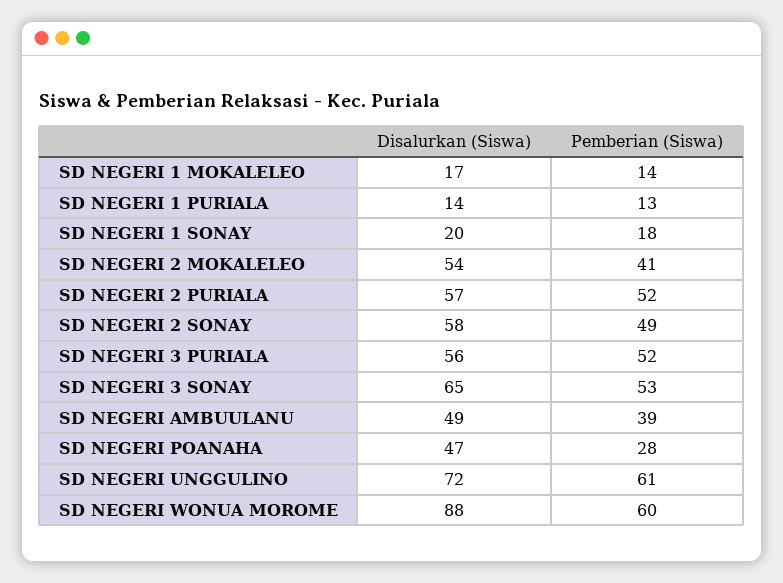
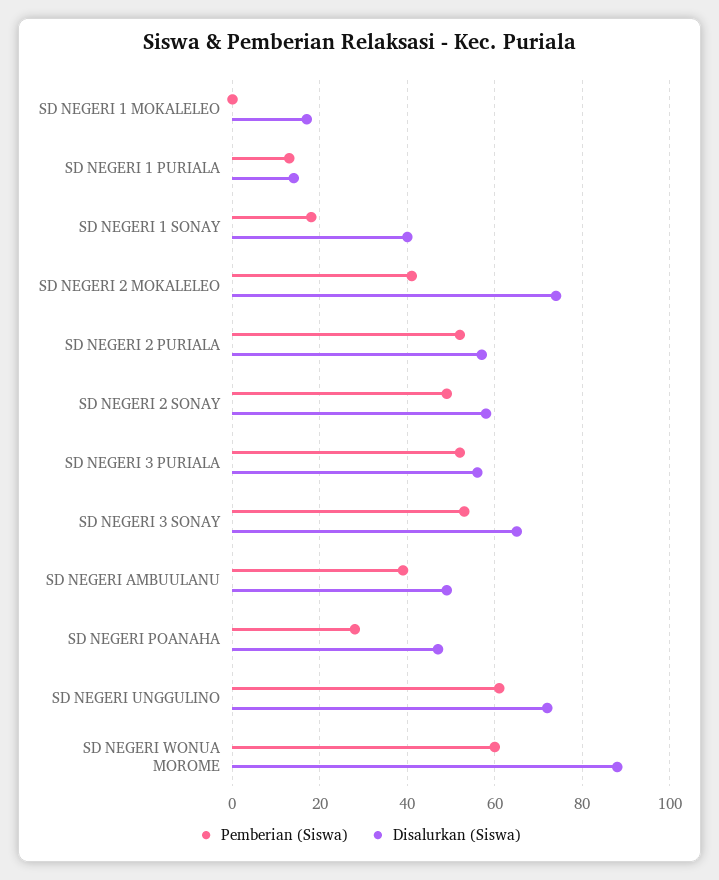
Pemberian (Siswa), SD NEGERI 1 MOKALELEO: 14 -> 0
Disalurkan (Siswa), SD NEGERI 1 SONAY: 20 -> 40
Disalurkan (Siswa), SD NEGERI 2 MOKALELEO: 54 -> 75

